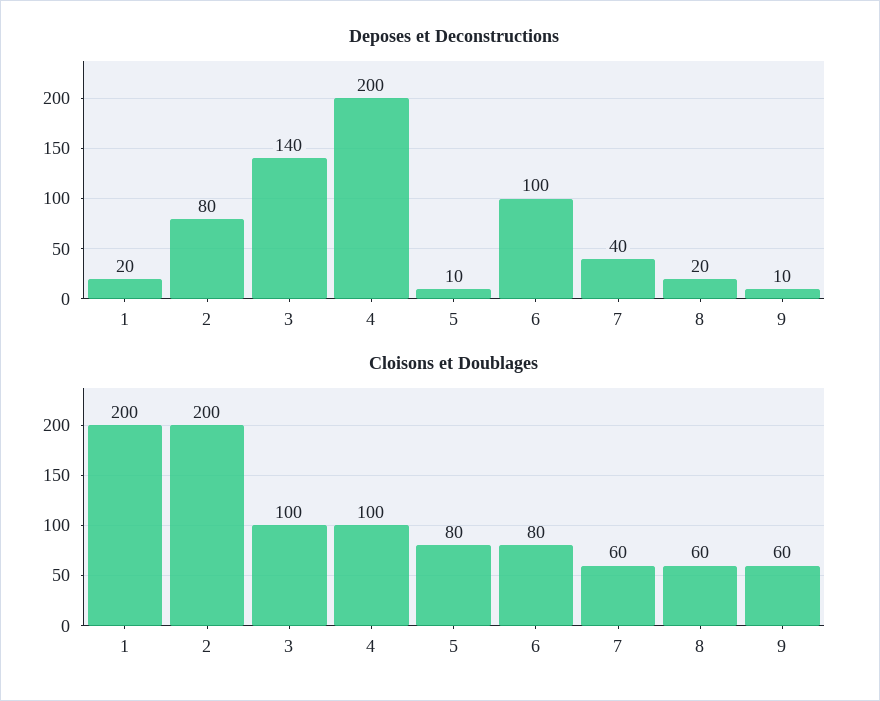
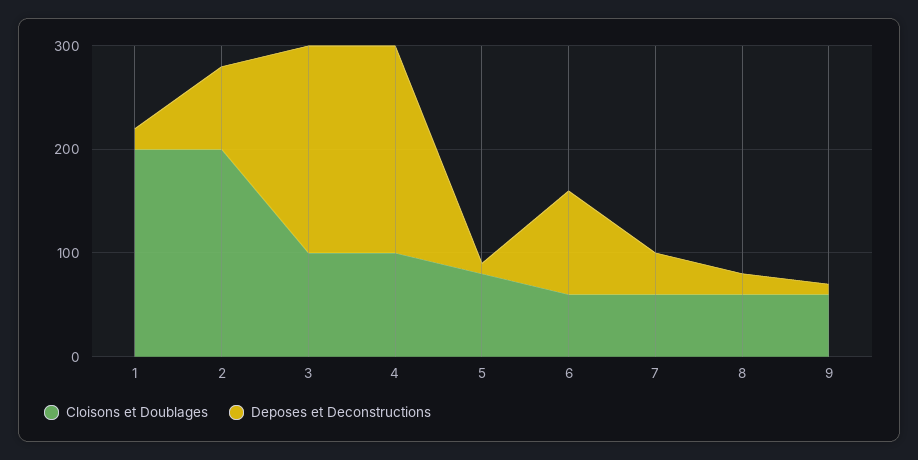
Deposes et Deconstructions, 3: 140 -> 200
Cloisons et Doublages, 6: 80 -> 60

